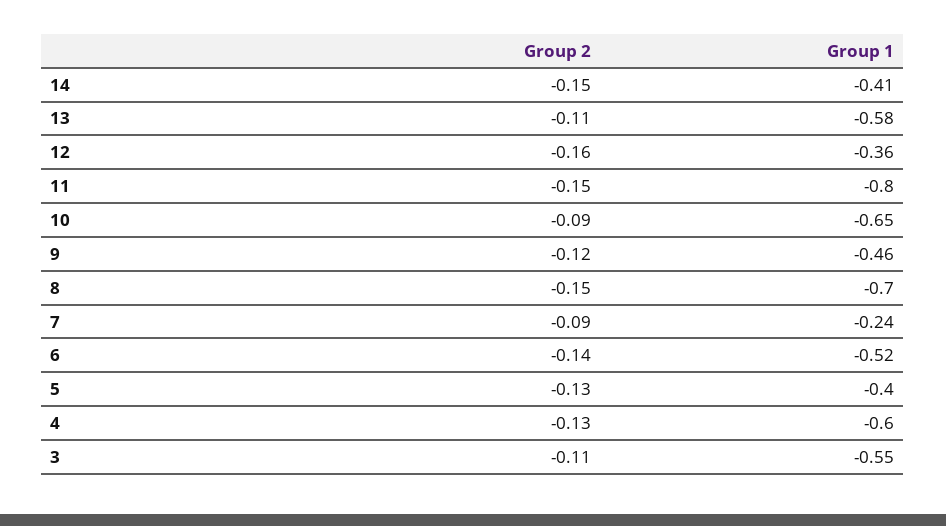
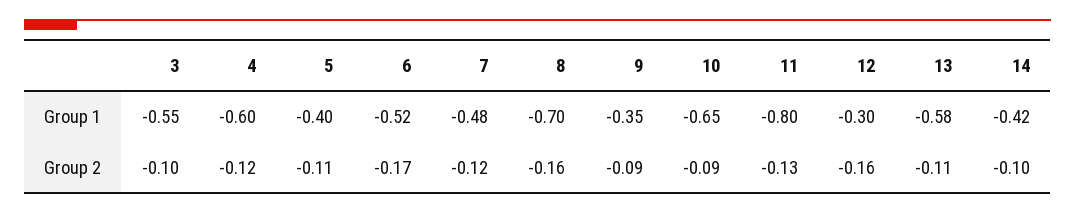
Group 2, 14: -0.15 -> -0.1
Group 1, 14: -0.41 -> -0.42
Group 1, 12: -0.36 -> -0.3
Group 2, 11: -0.15 -> -0.13
Group 2, 9: -0.12 -> -0.09
Group 1, 9: -0.46 -> -0.35
Group 2, 8: -0.15 -> -0.16
Group 2, 7: -0.09 -> -0.12
Group 1, 7: -0.24 -> -0.48
Group 2, 6: -0.14 -> -0.17
Group 2, 5: -0.13 -> -0.11
Group 2, 4: -0.13 -> -0.12
Group 2, 3: -0.11 -> -0.1

